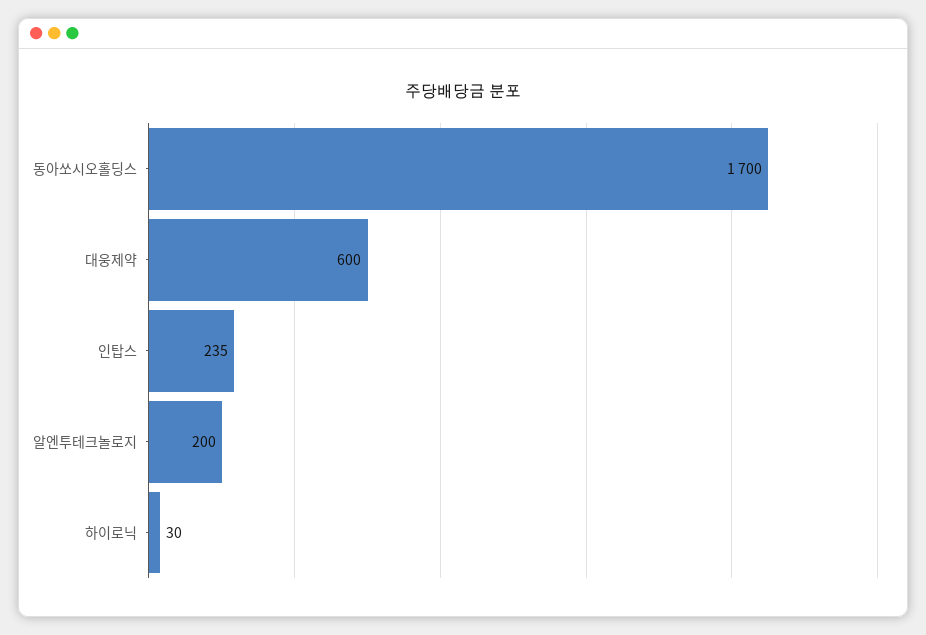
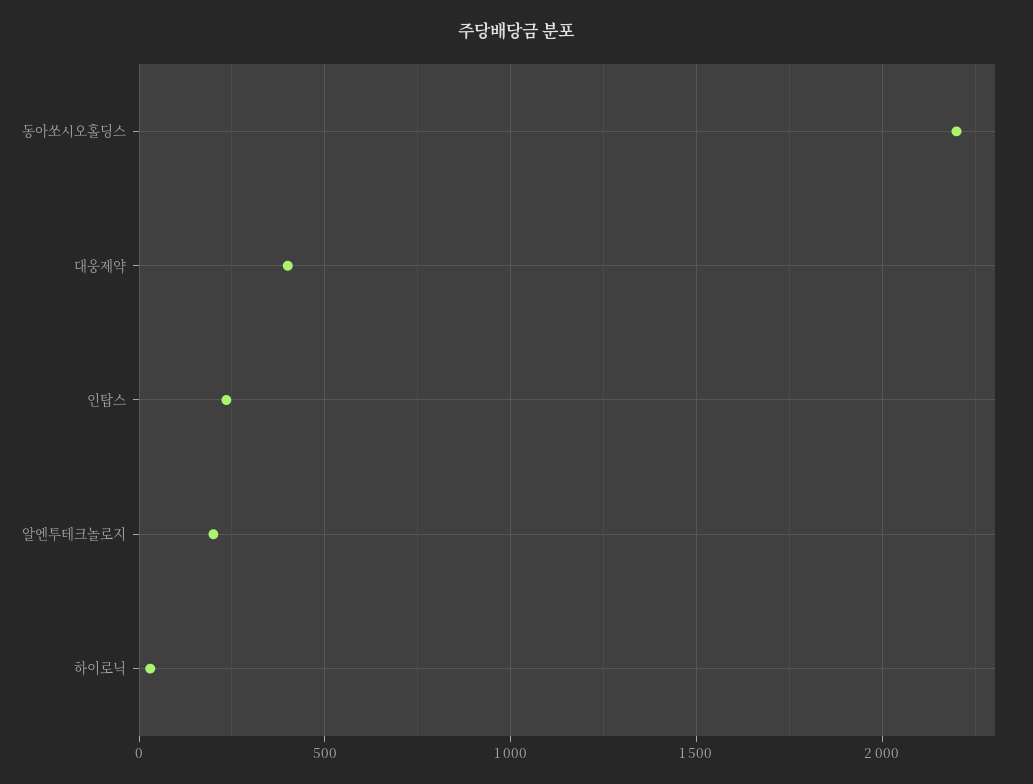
동아쏘시오홀딩스: 1700 -> 2200
대웅제약: 600 -> 400

